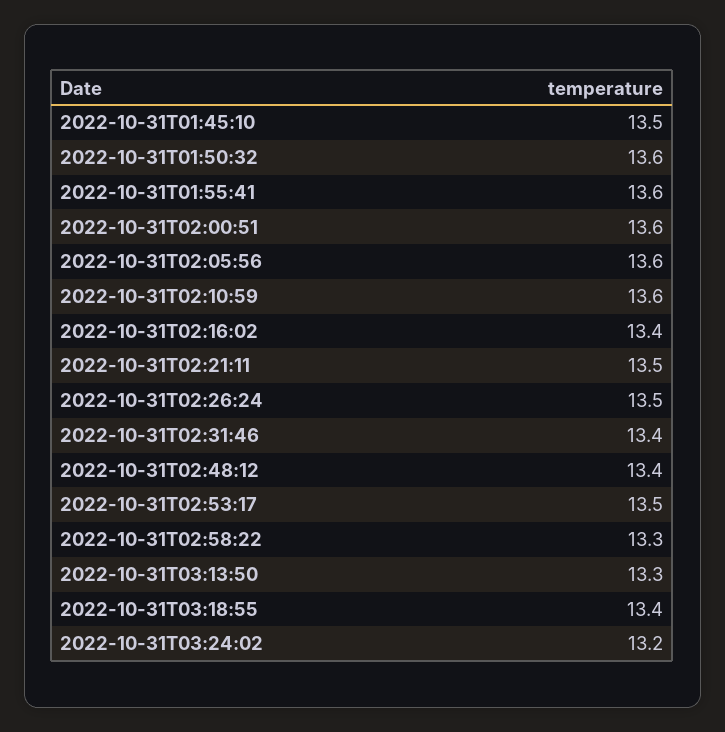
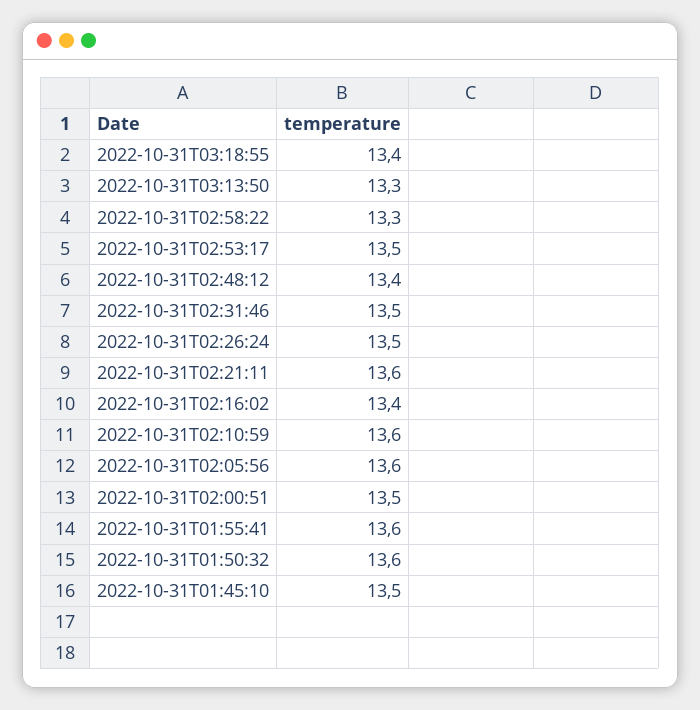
2022-10-31T02:00:51: 13.6 -> 13.5
2022-10-31T02:21:11: 13.5 -> 13.6
2022-10-31T02:31:46: 13.4 -> 13.5
2022-10-31T03:24:02: 13.2 -> none

